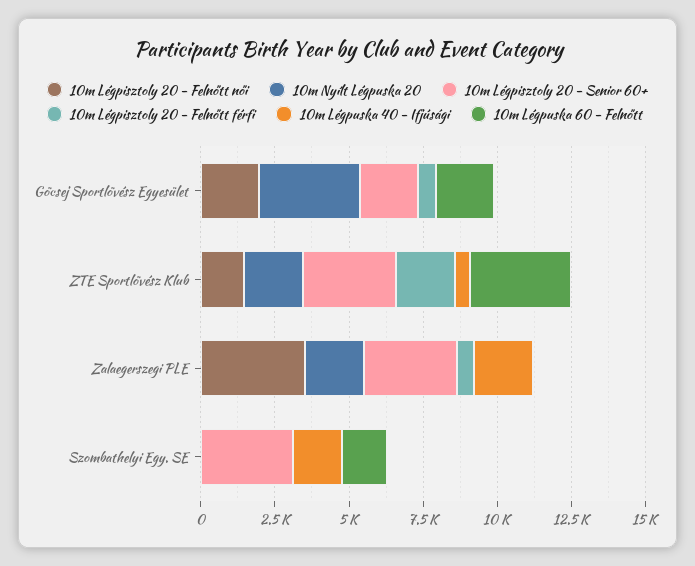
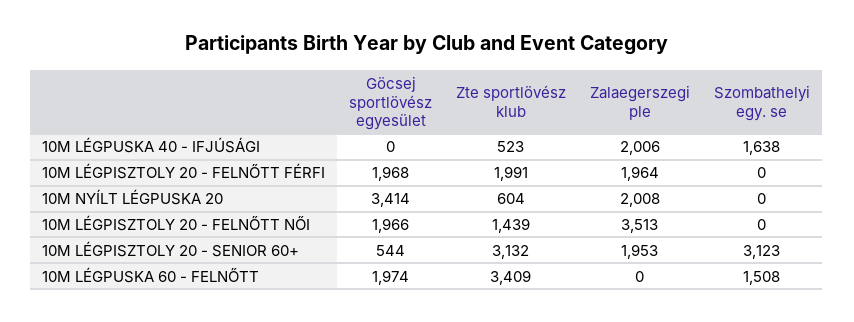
10m Légpisztoly 20 - Senior 60+, Göcsej Sportlövész Egyesület: 2000 -> 544
10m Légpisztoly 20 - Felnőtt férfi, Göcsej Sportlövész Egyesület: 500 -> 1968
10m Nyílt Légpuska 20, ZTE Sportlövész Klub: 2000 -> 604
10m Légpisztoly 20 - Senior 60+, Zalaegerszegi PLE: 3000 -> 1953
10m Légpisztoly 20 - Felnőtt férfi, Zalaegerszegi PLE: 500 -> 1964

